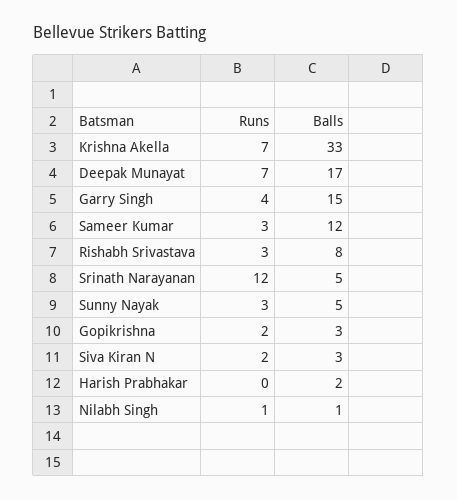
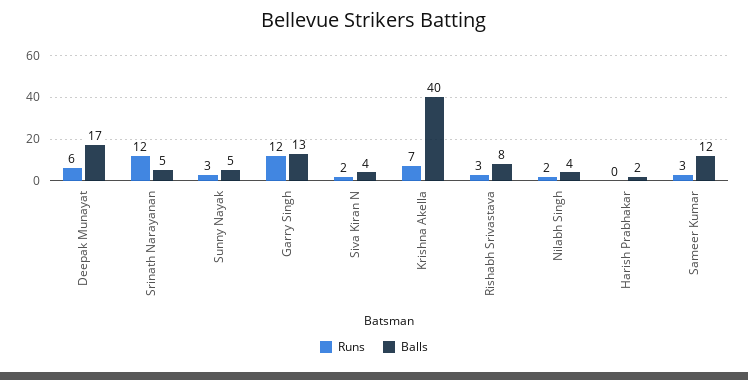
Balls, Krishna Akella: 33 -> 40
Runs, Deepak Munayat: 7 -> 6
Runs, Garry Singh: 4 -> 12
Balls, Garry Singh: 15 -> 13
Runs, Gopikrishna: 2 -> none
Balls, Gopikrishna: 3 -> none
Balls, Siva Kiran N: 3 -> 4
Runs, Nilabh Singh: 1 -> 2
Balls, Nilabh Singh: 1 -> 4

